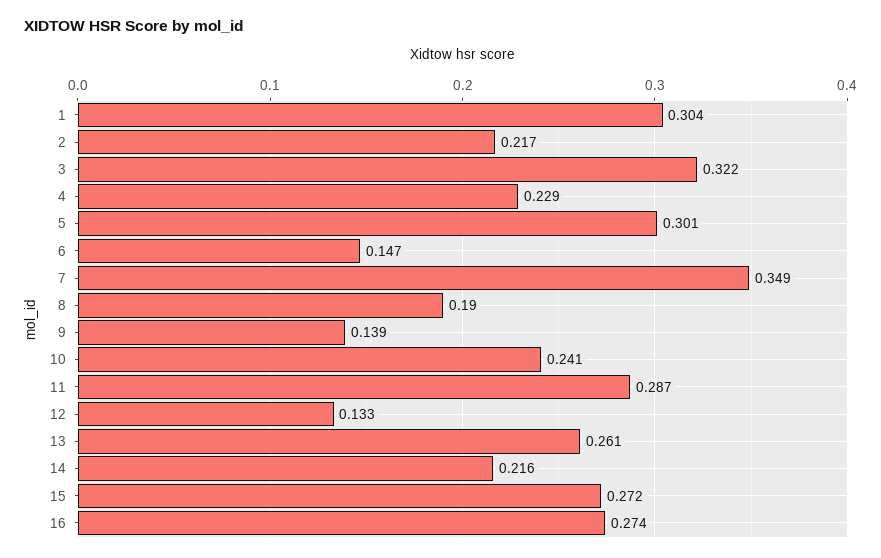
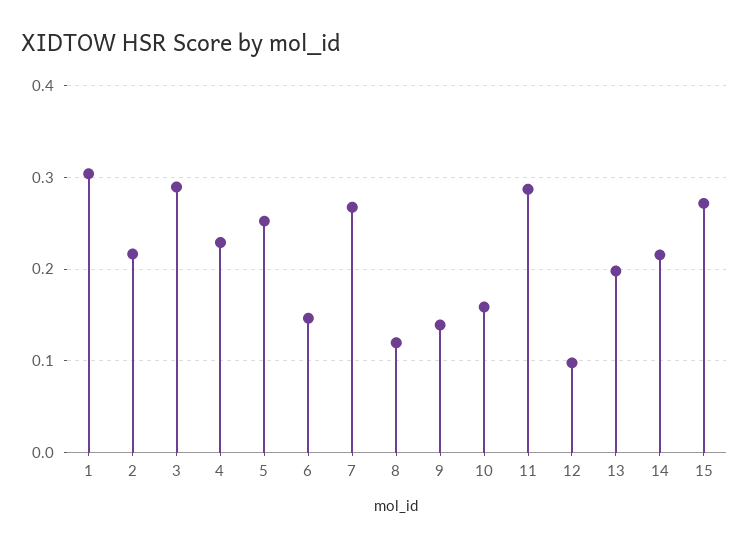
3: 0.322 -> 0.29
5: 0.301 -> 0.25
7: 0.349 -> 0.27
8: 0.19 -> 0.12
10: 0.241 -> 0.16
12: 0.133 -> 0.1
13: 0.261 -> 0.2
16: 0.274 -> none

